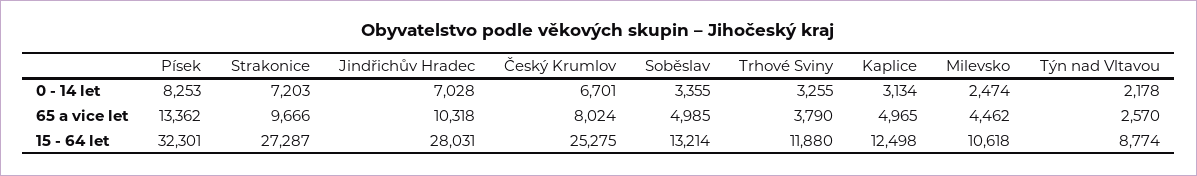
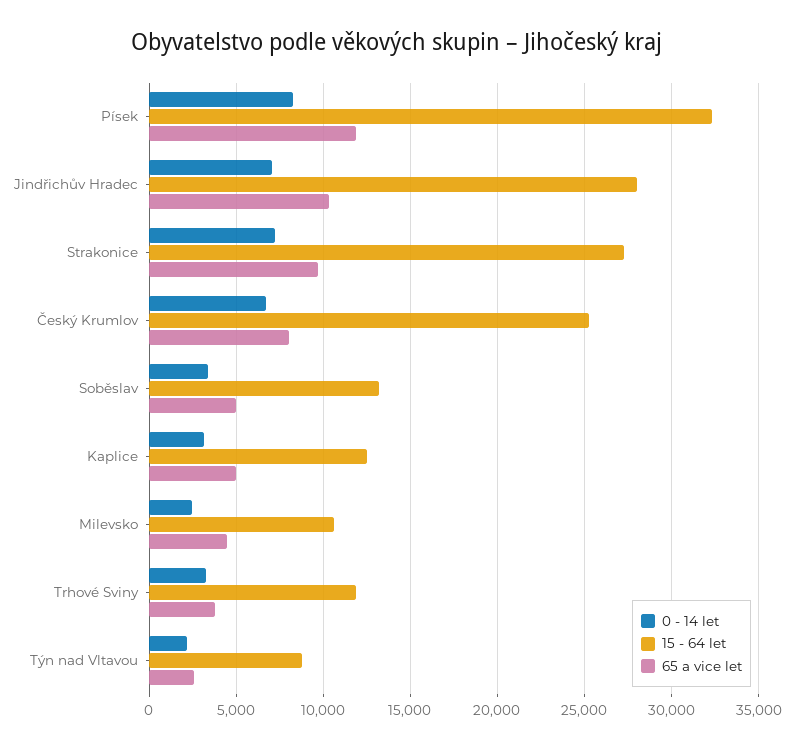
65 a vice let, Písek: 13362 -> 12000

